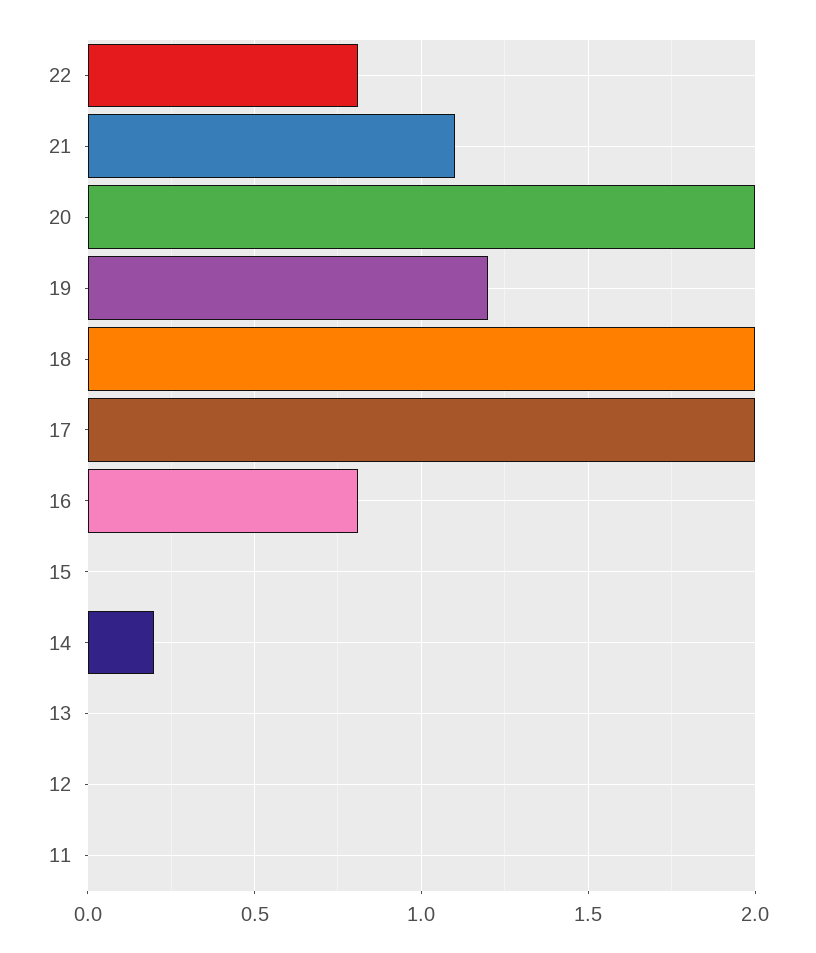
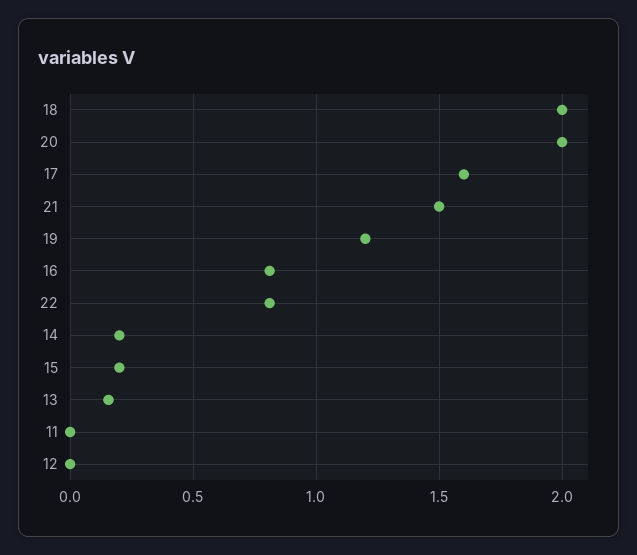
21: 1.1 -> 1.5
17: 2 -> 1.6
15: 0 -> 0.2
13: 0 -> 0.15

